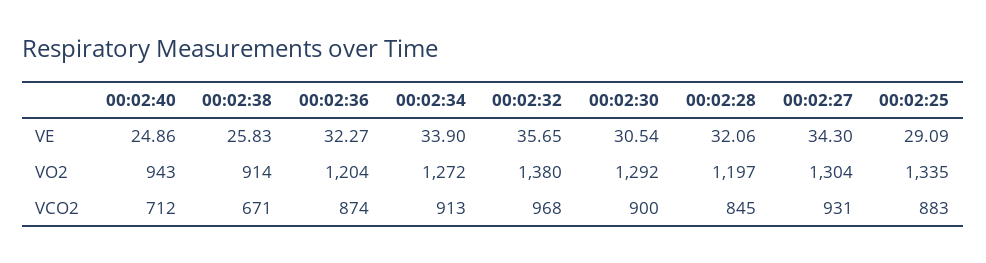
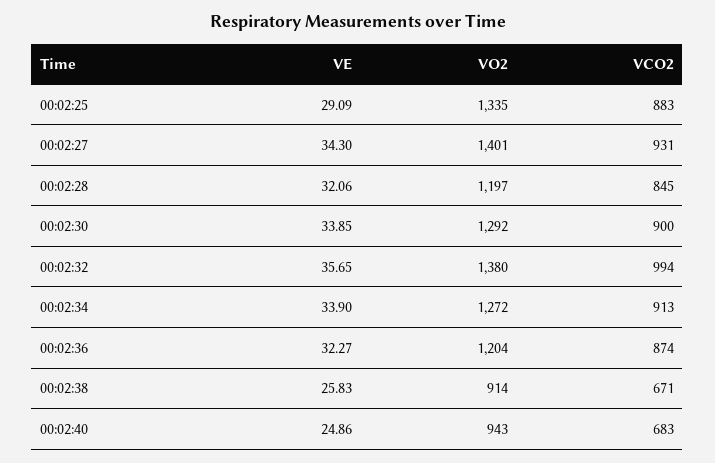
00:02:30, VE: 30.54 -> 33.85
00:02:27, VO2: 1304 -> 1401
00:02:40, VCO2: 712 -> 683
00:02:32, VCO2: 968 -> 994

